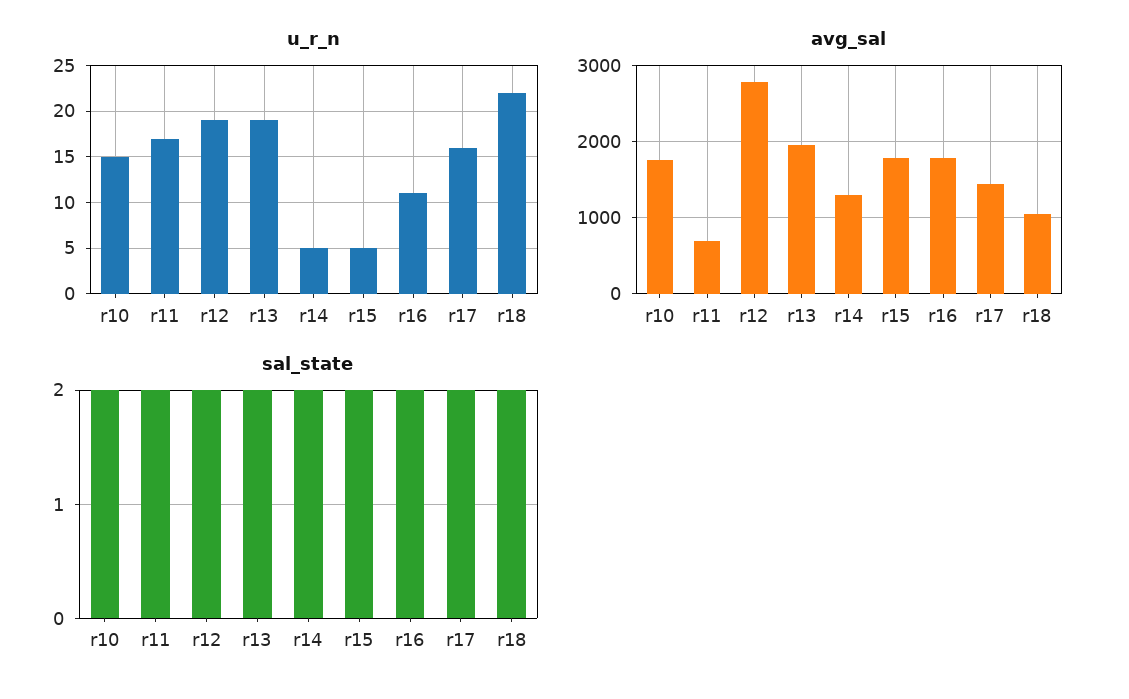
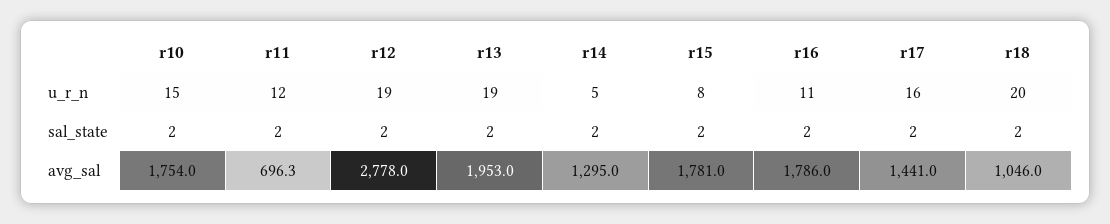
u_r_n, r11: 17 -> 12
u_r_n, r15: 5 -> 8
u_r_n, r18: 22 -> 20

